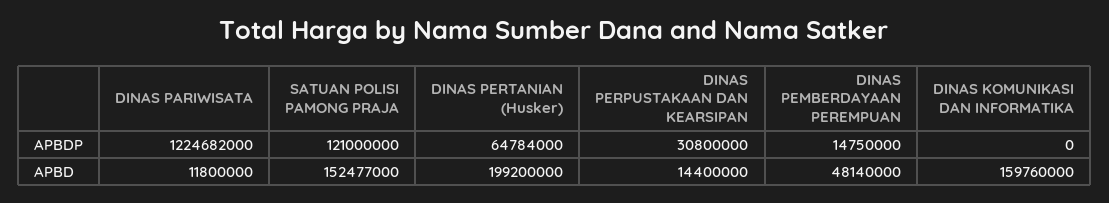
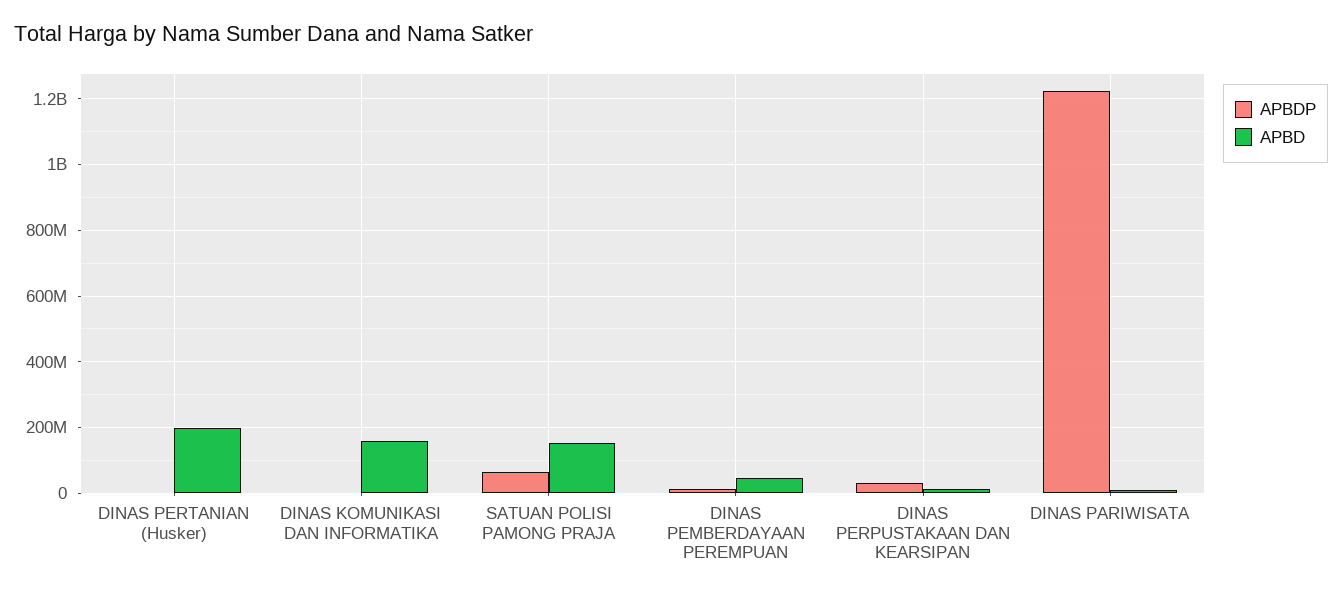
APBDP, SATUAN POLISI PAMONG PRAJA: 121000000 -> 60000000
APBDP, DINAS PERTANIAN (Husker): 64784000 -> 0

